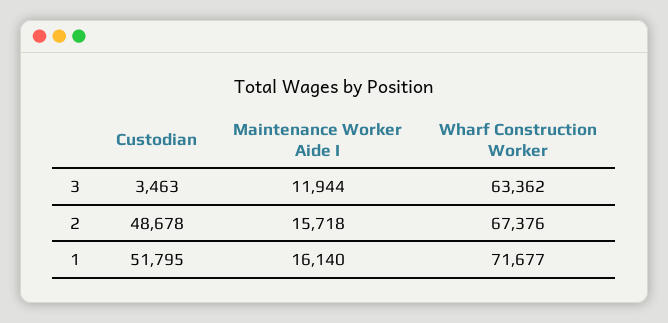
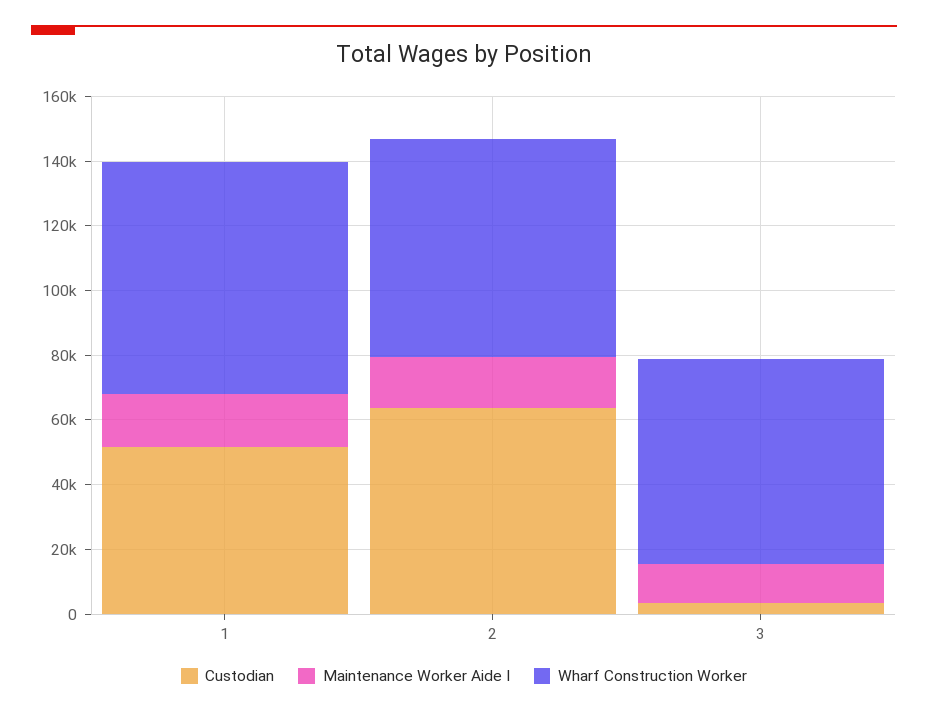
Custodian, 2: 48678 -> 65000

